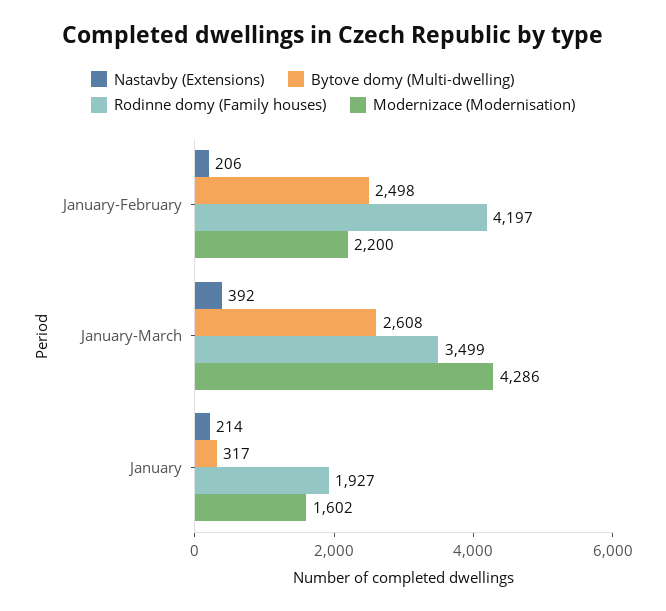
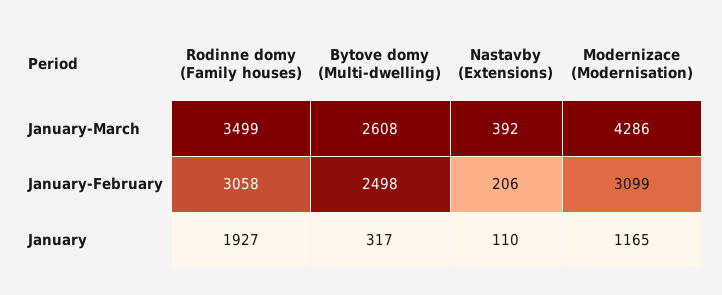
Rodinne domy (Family houses), January-February: 4197 -> 3058
Modernizace (Modernisation), January-February: 2200 -> 3099
Nastavby (Extensions), January: 214 -> 110
Modernizace (Modernisation), January: 1602 -> 1165

